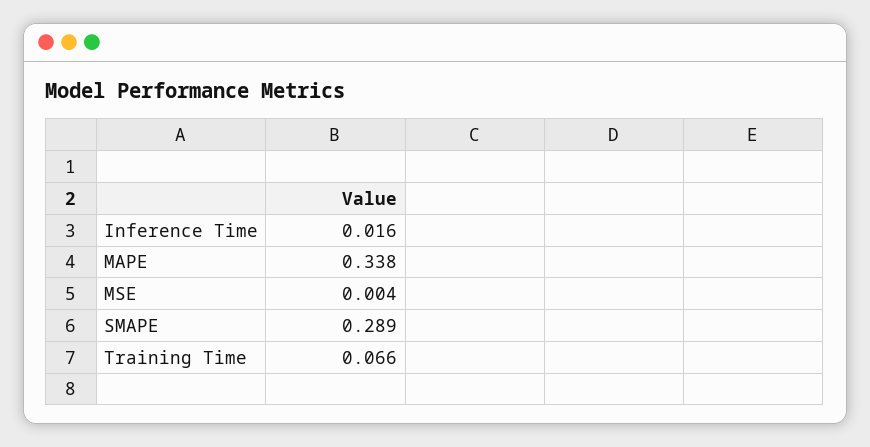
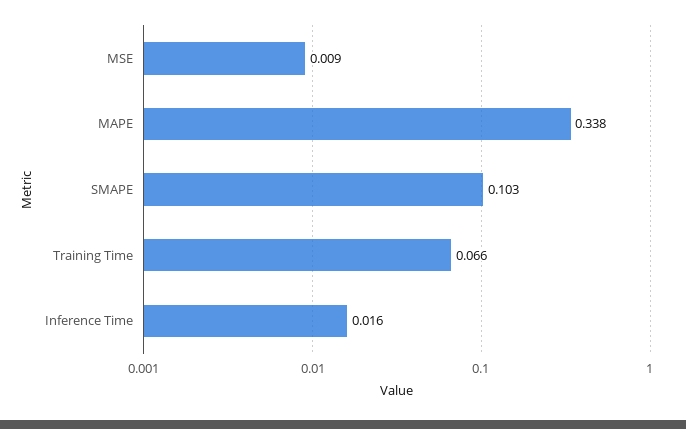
MSE: 0.004 -> 0.009
SMAPE: 0.289 -> 0.103

